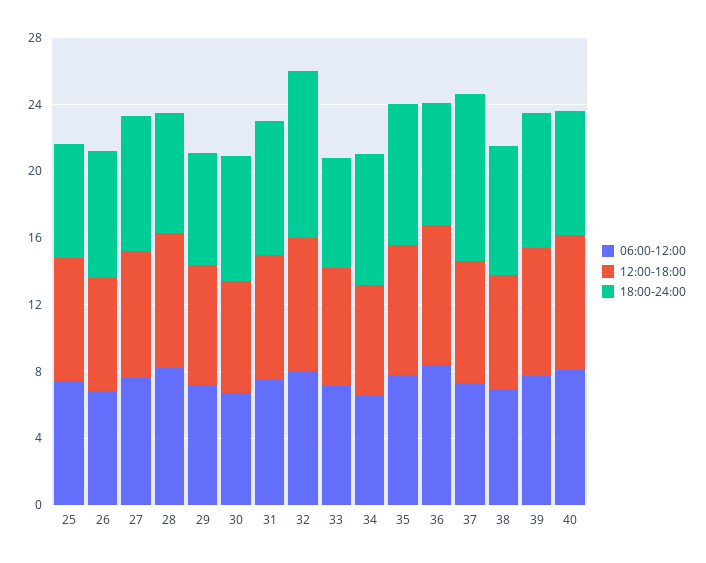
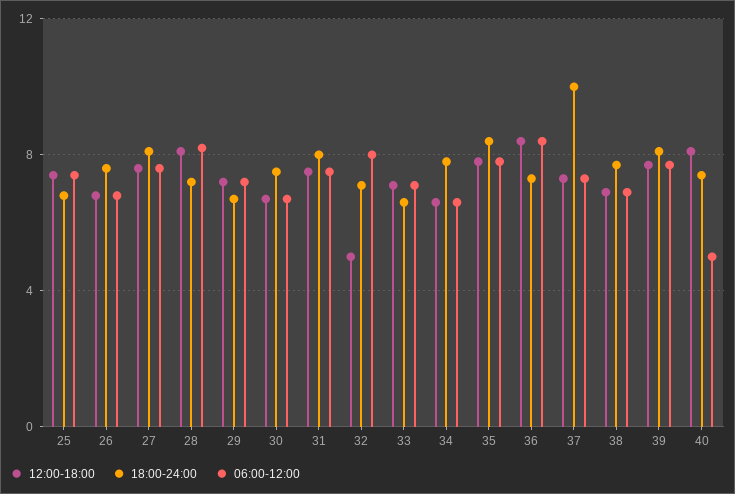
12:00-18:00, 32: 8 -> 5
18:00-24:00, 32: 10 -> 7
06:00-12:00, 40: 8 -> 5

